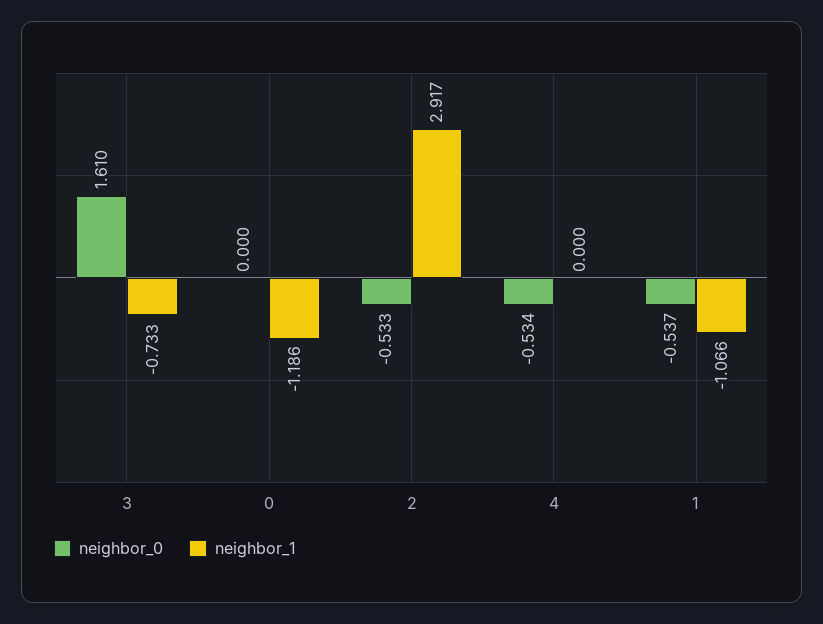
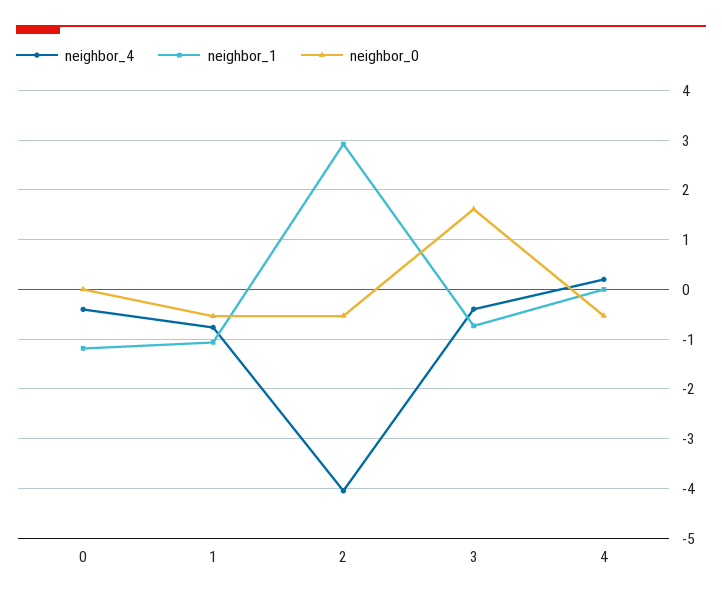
neighbor_4, 0: none -> -0.4
neighbor_4, 1: none -> -0.8
neighbor_4, 2: none -> -4
neighbor_4, 3: none -> -0.4
neighbor_4, 4: none -> 0.2

